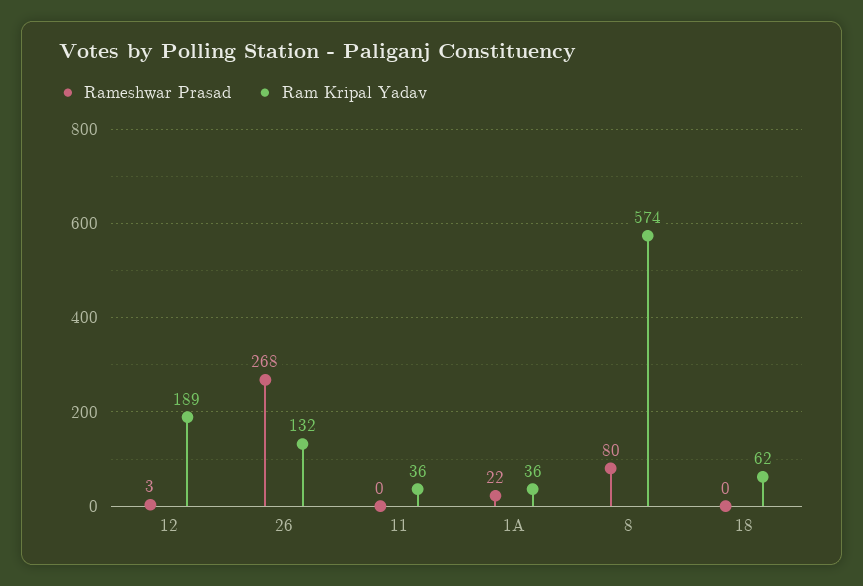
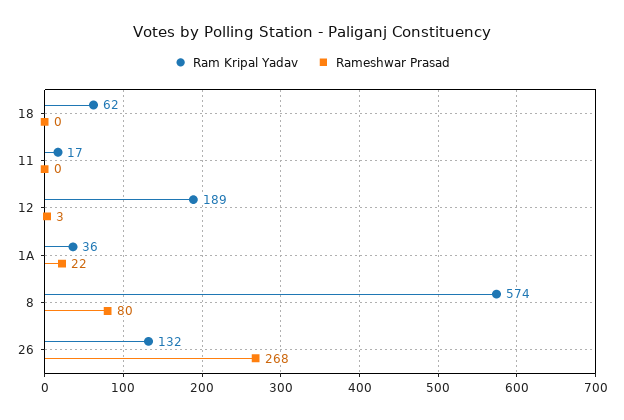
Ram Kripal Yadav, 11: 36 -> 17

